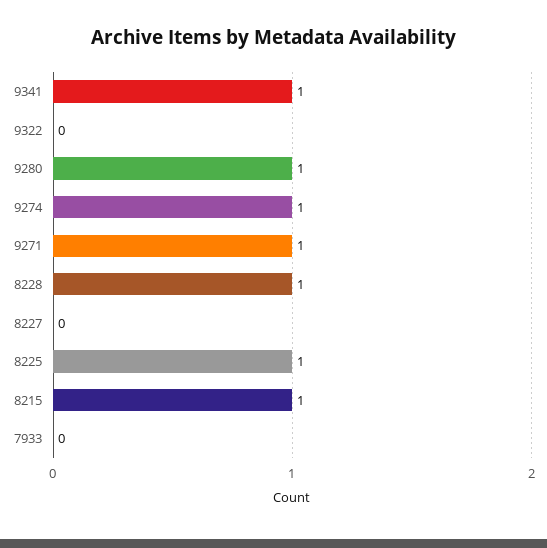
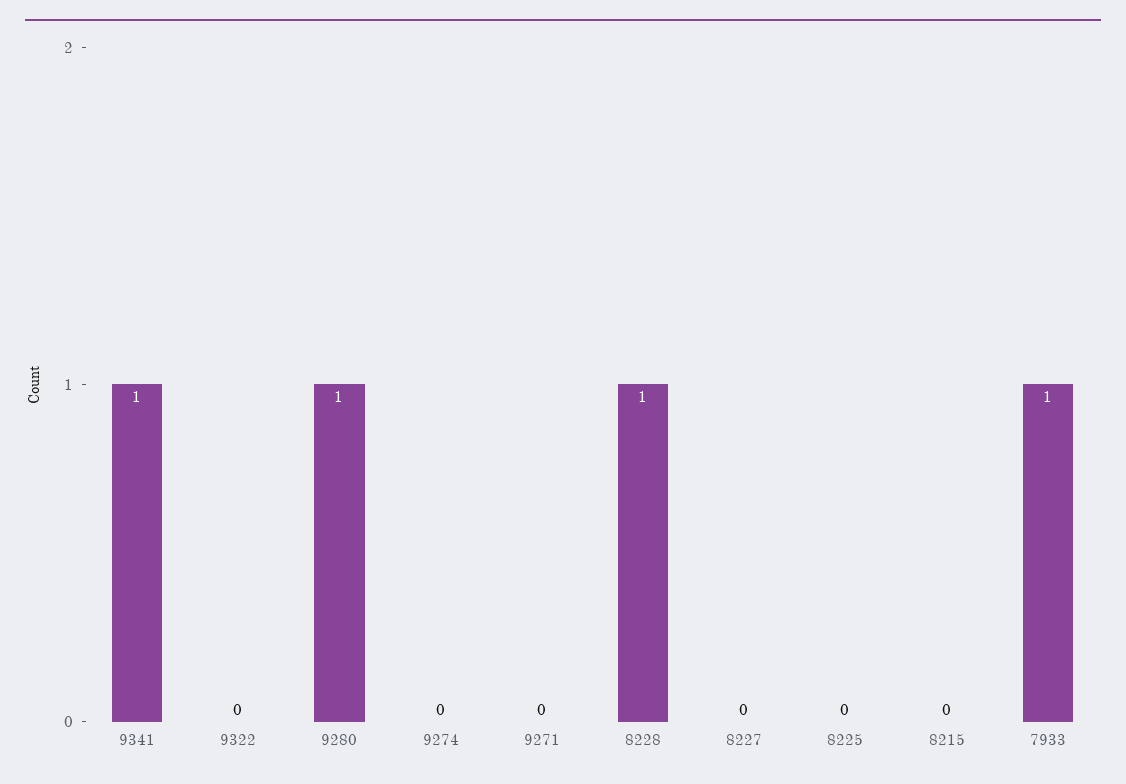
9274: 1 -> 0
9271: 1 -> 0
8225: 1 -> 0
8215: 1 -> 0
7933: 0 -> 1

